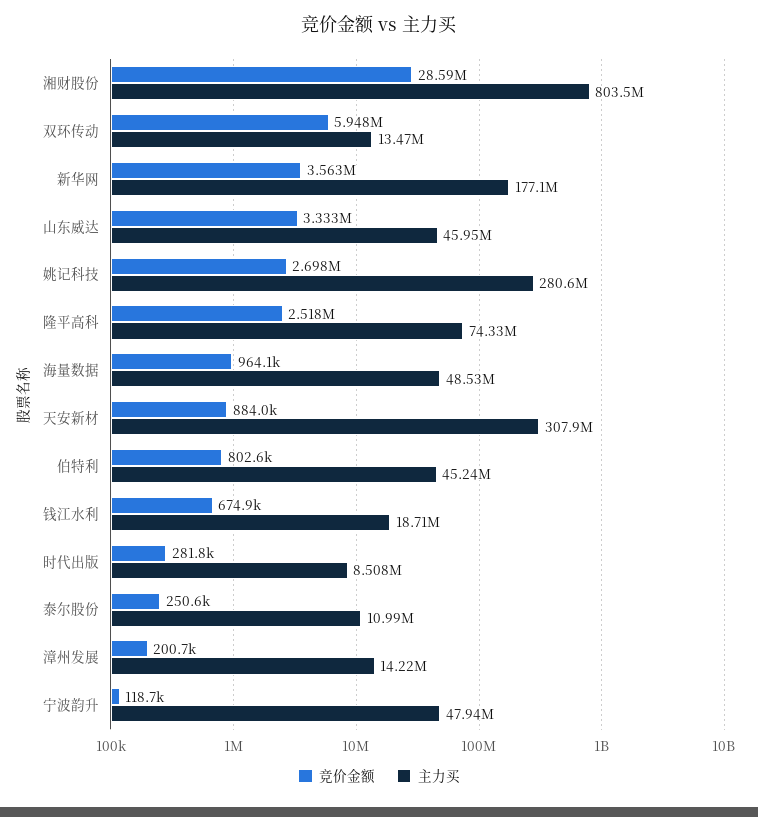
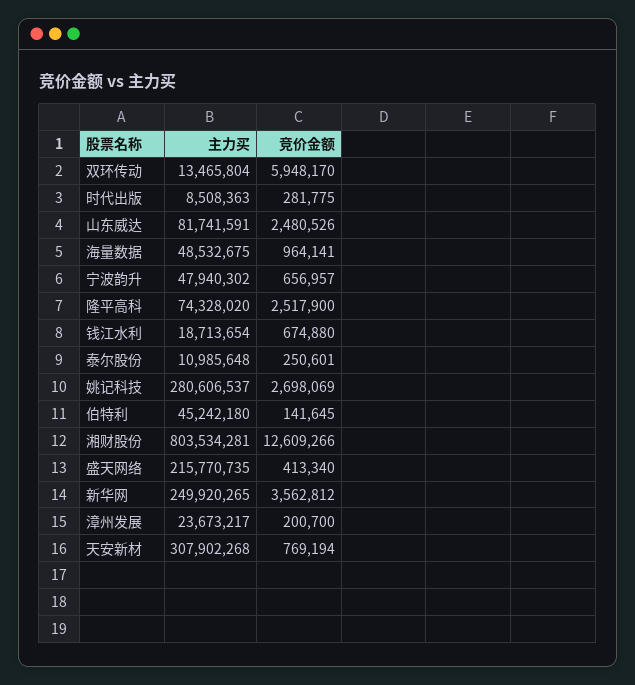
竞价金额, 湘财股份: 28590000 -> 12609266
主力买, 新华网: 177100000 -> 249920265
竞价金额, 山东威达: 3333000 -> 2480526
主力买, 山东威达: 45950000 -> 81741591
竞价金额, 天安新材: 884000 -> 769194
竞价金额, 伯特利: 802600 -> 141645
主力买, 漳州发展: 14220000 -> 23673217
竞价金额, 宁波韵升: 118700 -> 656957
主力买, 盛天网络: none -> 215770735
竞价金额, 盛天网络: none -> 413340

